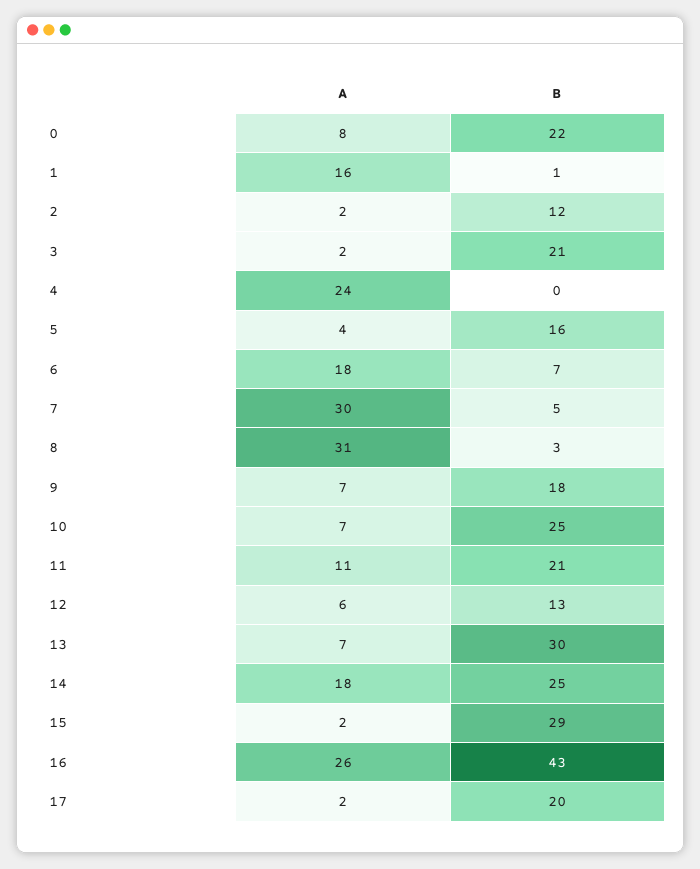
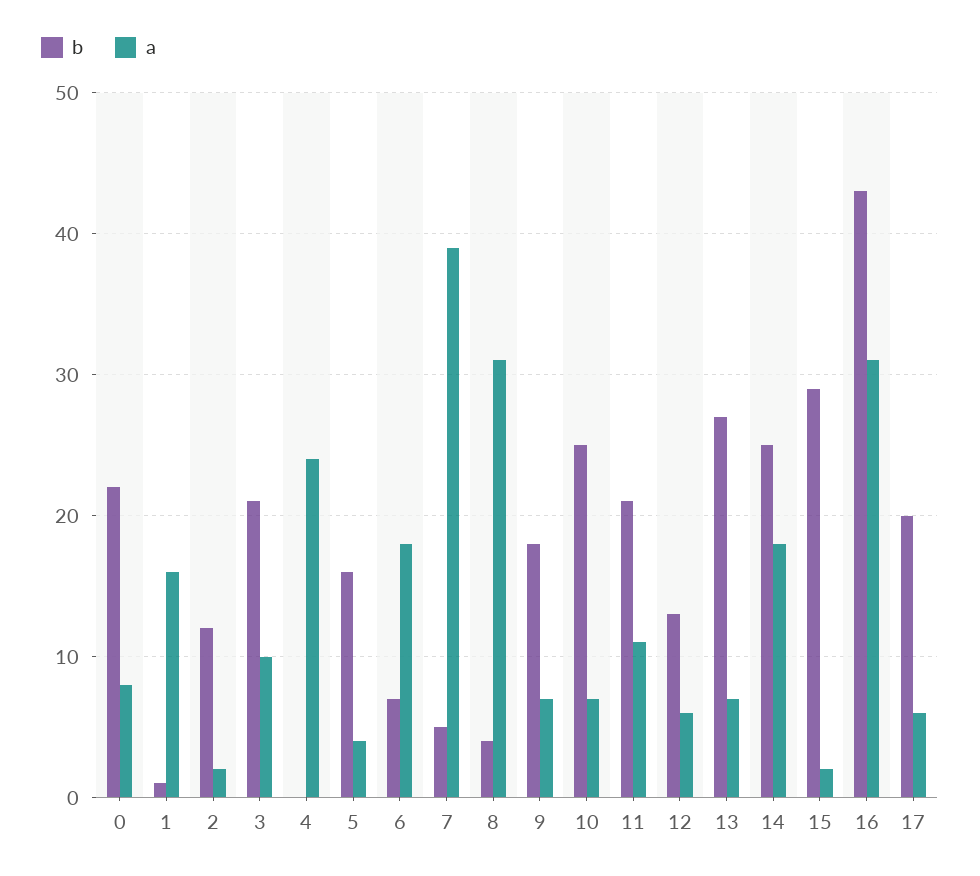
A, 3: 2 -> 10
A, 7: 30 -> 39
B, 8: 3 -> 4
B, 13: 30 -> 27
A, 16: 26 -> 31
A, 17: 2 -> 6

